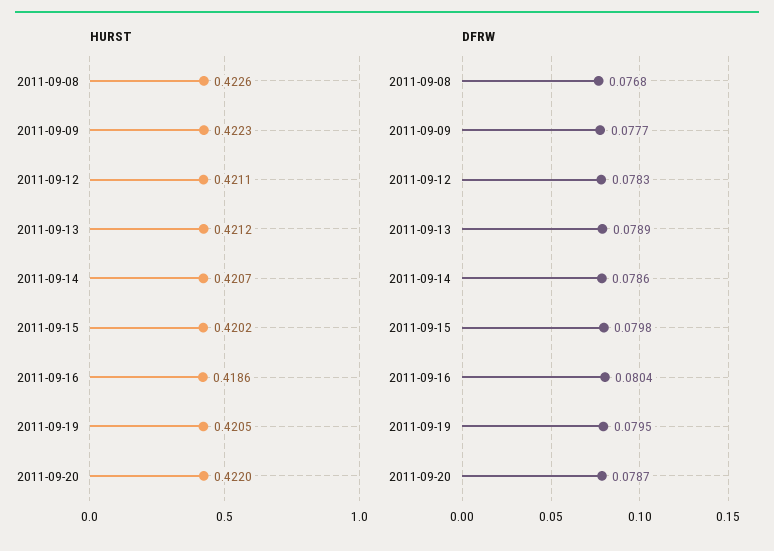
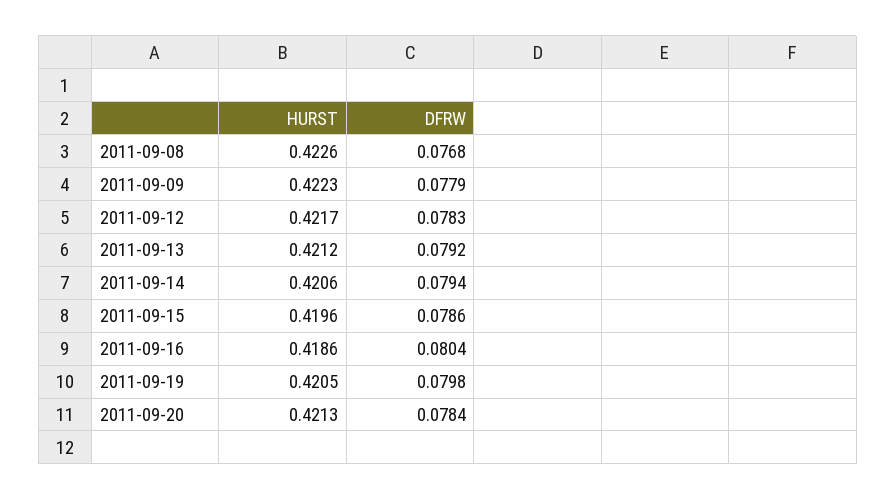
HURST, 2011-09-12: 0.4211 -> 0.4217
HURST, 2011-09-14: 0.4207 -> 0.4206
HURST, 2011-09-15: 0.4202 -> 0.4196
HURST, 2011-09-20: 0.422 -> 0.4213
DFRW, 2011-09-09: 0.0777 -> 0.0779
DFRW, 2011-09-13: 0.0789 -> 0.0792
DFRW, 2011-09-14: 0.0786 -> 0.0794
DFRW, 2011-09-15: 0.0798 -> 0.0786
DFRW, 2011-09-19: 0.0795 -> 0.0798
DFRW, 2011-09-20: 0.0787 -> 0.0784

